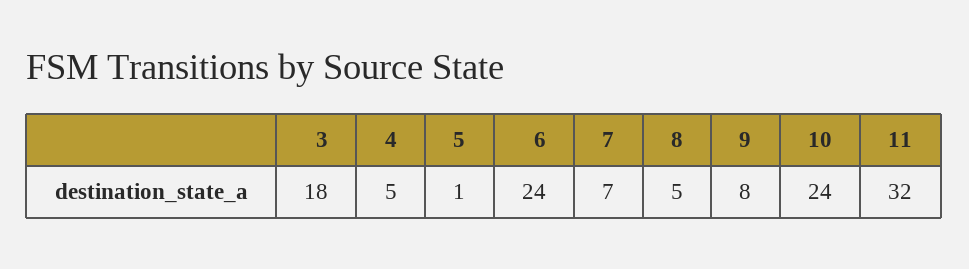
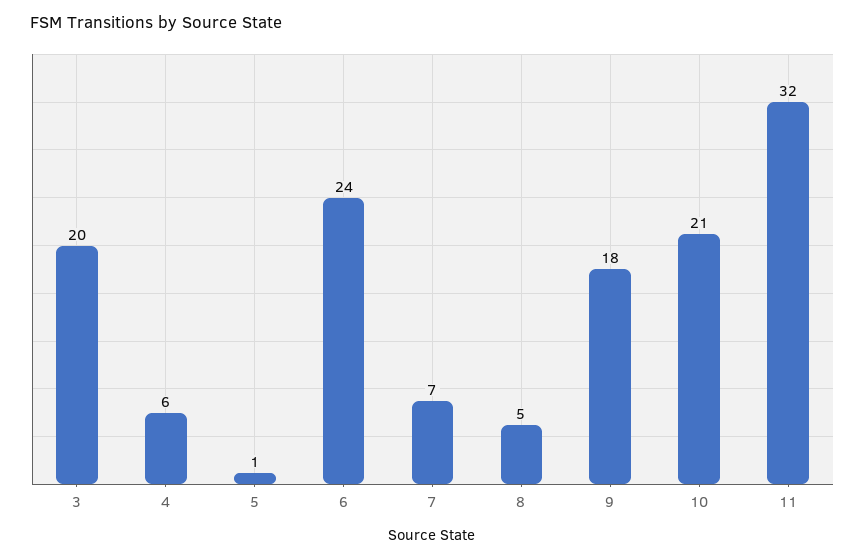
3: 18 -> 20
4: 5 -> 6
9: 8 -> 18
10: 24 -> 21

